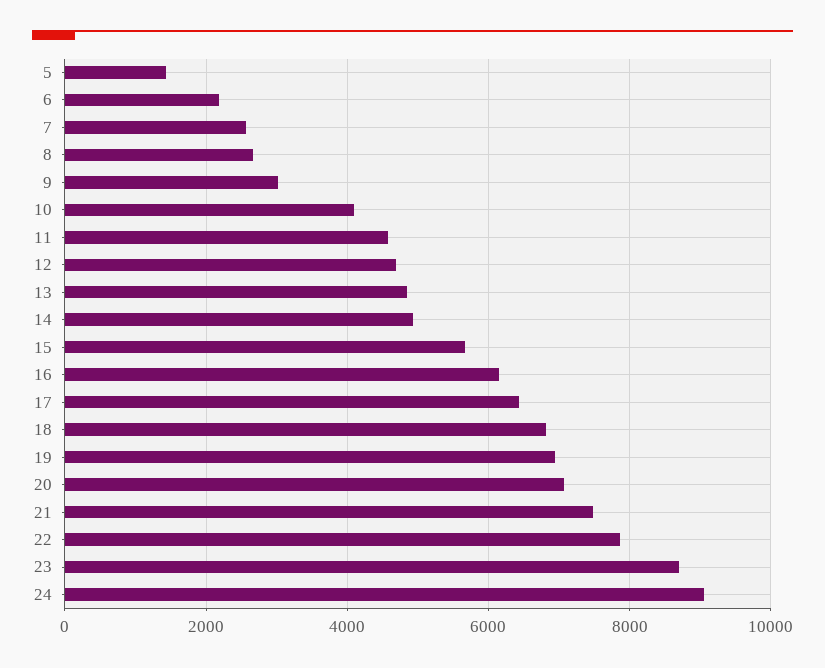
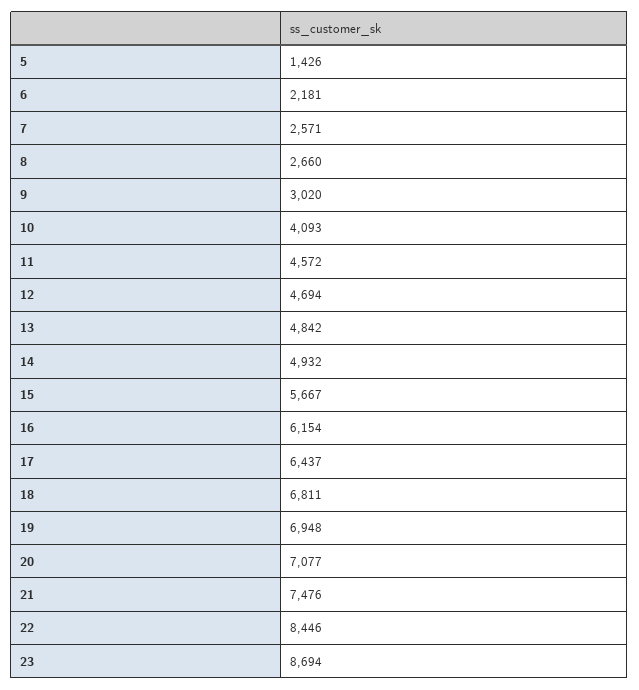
22: 7800 -> 8446
24: 9000 -> none

